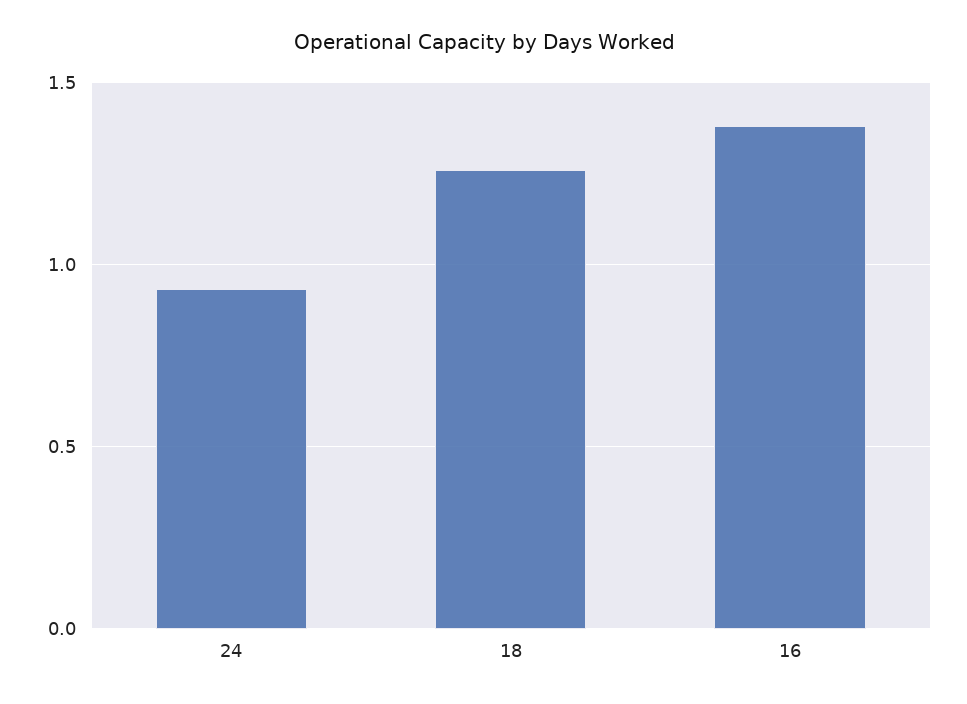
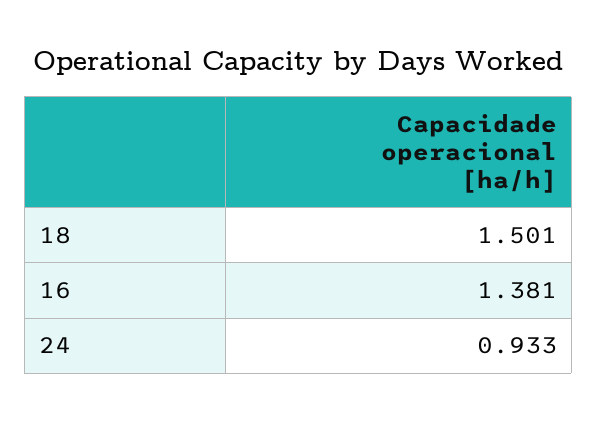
18: 1.25 -> 1.501

